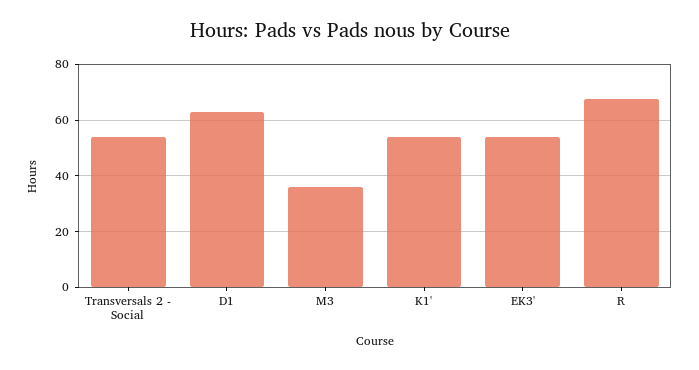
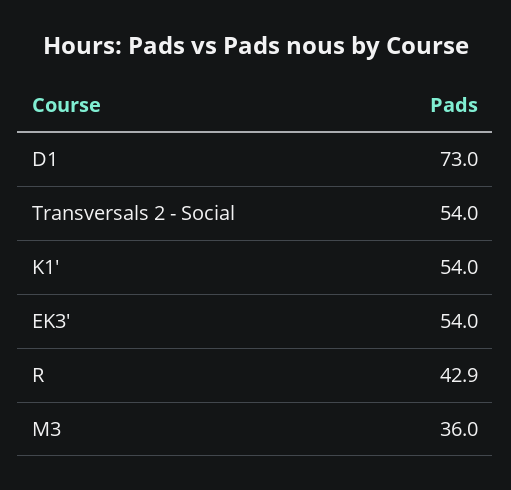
D1: 62.5 -> 73
R: 67.5 -> 42.9

